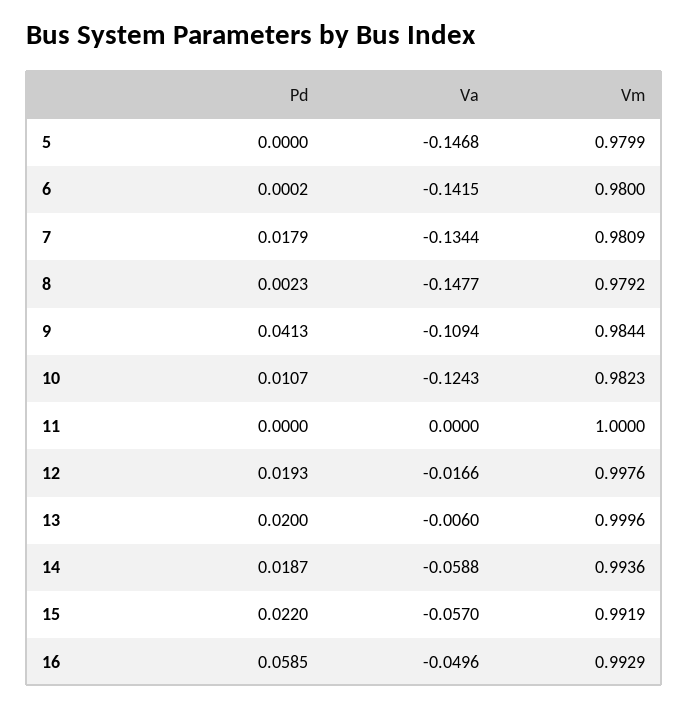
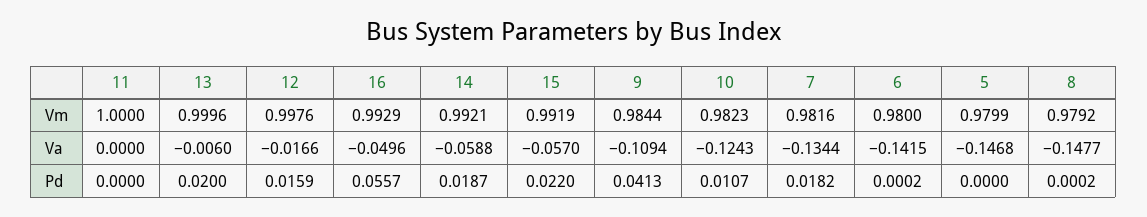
Pd, 7: 0.0179 -> 0.0182
Vm, 7: 0.9809 -> 0.9816
Pd, 8: 0.0023 -> 0.0002
Pd, 12: 0.0193 -> 0.0159
Vm, 14: 0.9936 -> 0.9921
Pd, 16: 0.0585 -> 0.0557

